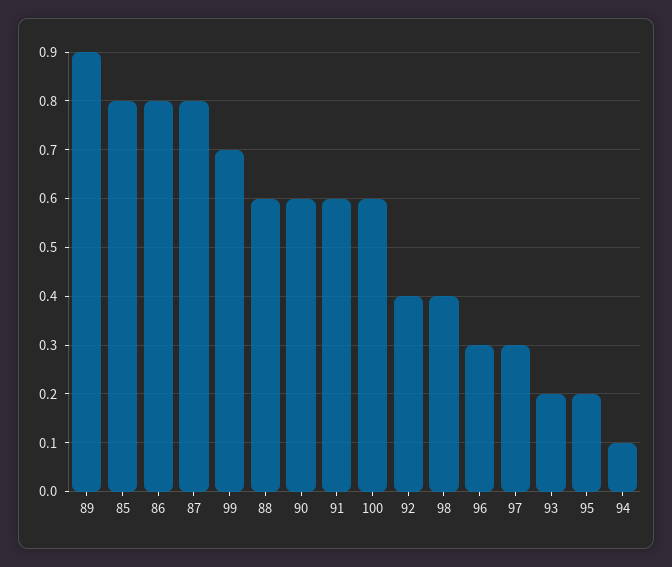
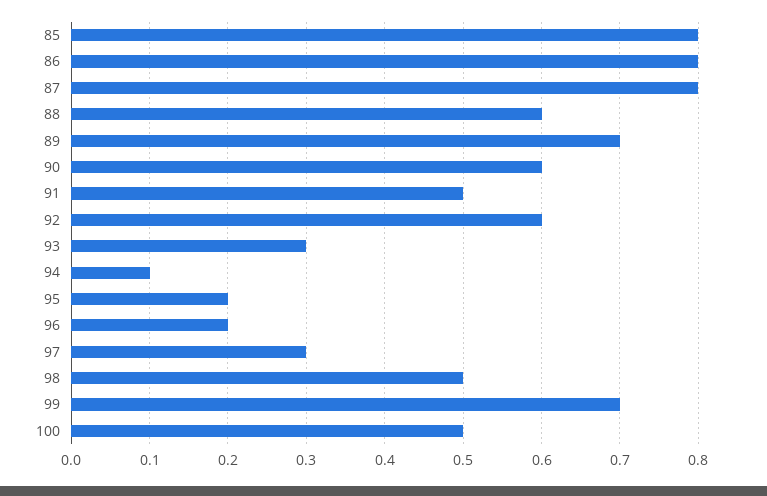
89: 0.9 -> 0.7
91: 0.6 -> 0.5
100: 0.6 -> 0.5
92: 0.4 -> 0.6
98: 0.4 -> 0.5
96: 0.3 -> 0.2
93: 0.2 -> 0.3

